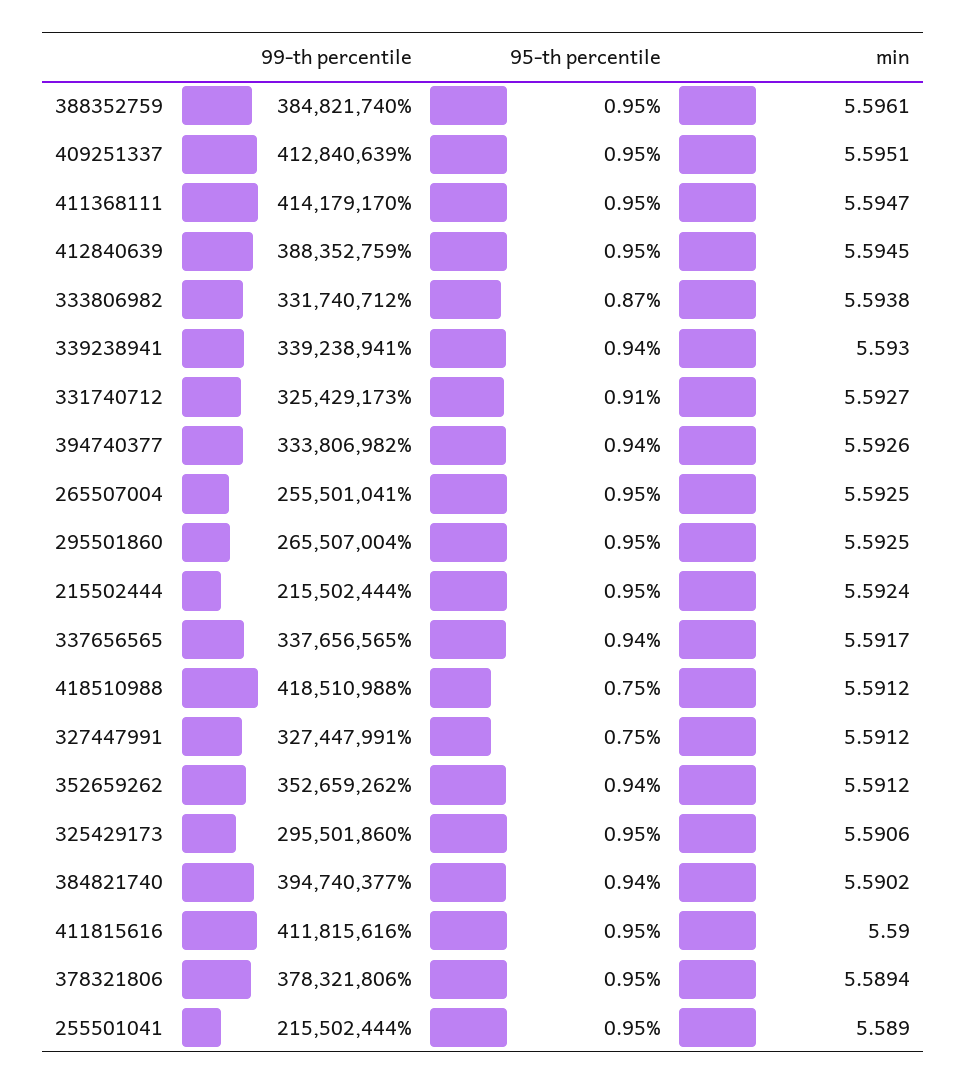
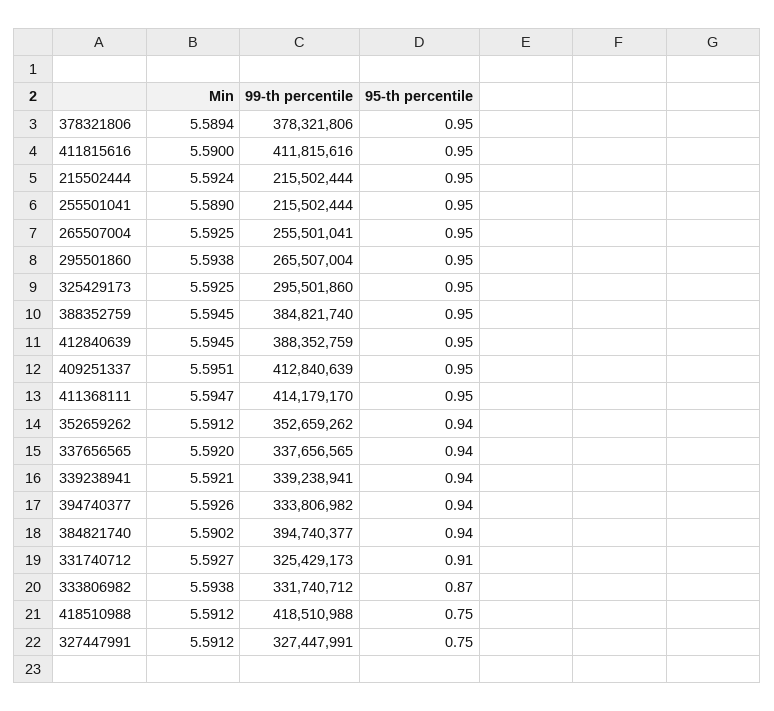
min, 388352759: 5.5961 -> 5.5945
min, 339238941: 5.593 -> 5.5921
min, 295501860: 5.5925 -> 5.5938
min, 337656565: 5.5917 -> 5.592
min, 325429173: 5.5906 -> 5.5925

